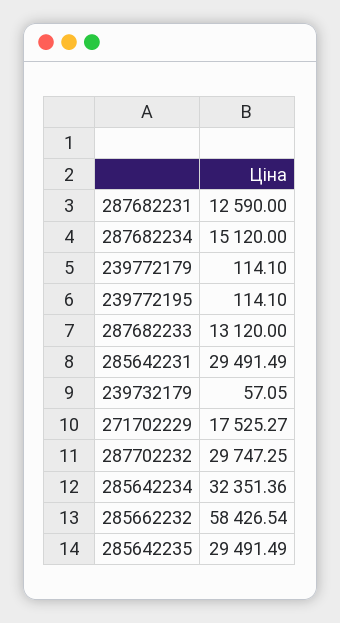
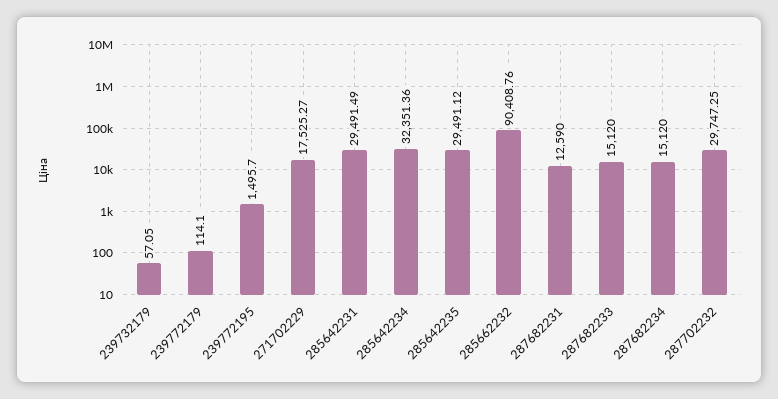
239772195: 114.1 -> 1495.7
287682233: 13120 -> 15120
285662232: 58426.54 -> 90408.76
285642235: 29491.49 -> 29491.12

